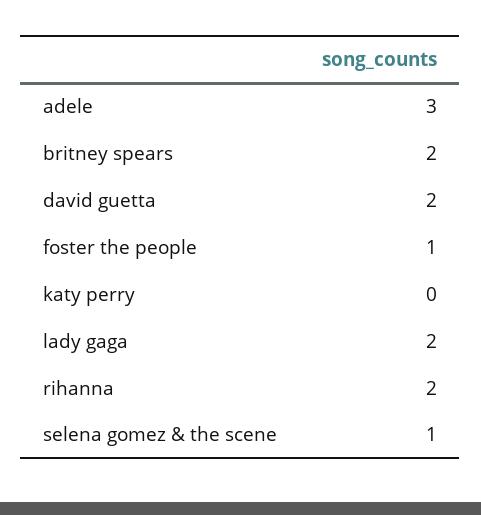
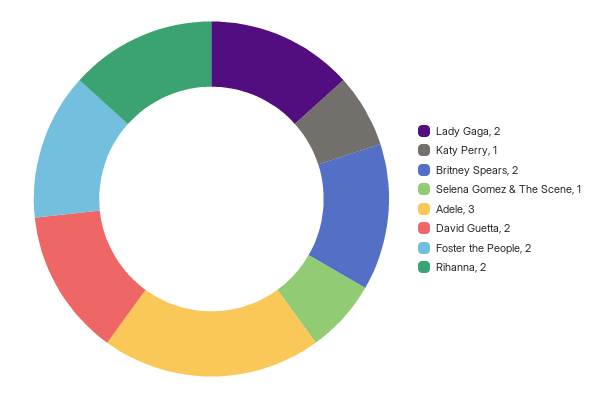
foster the people: 1 -> 2
katy perry: 0 -> 1

